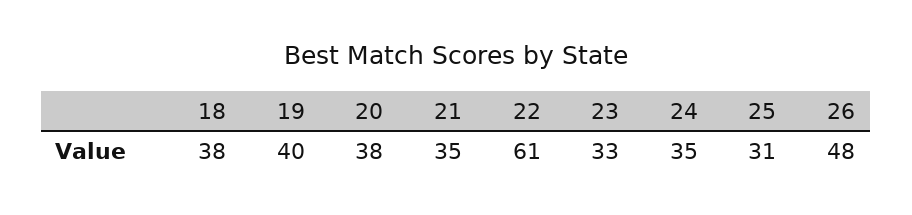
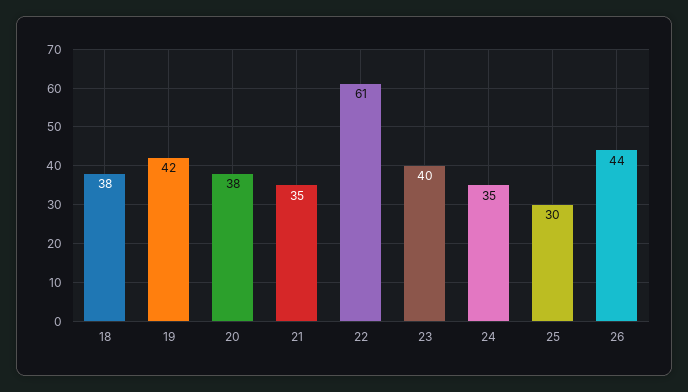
19: 40 -> 42
23: 33 -> 40
25: 31 -> 30
26: 48 -> 44

